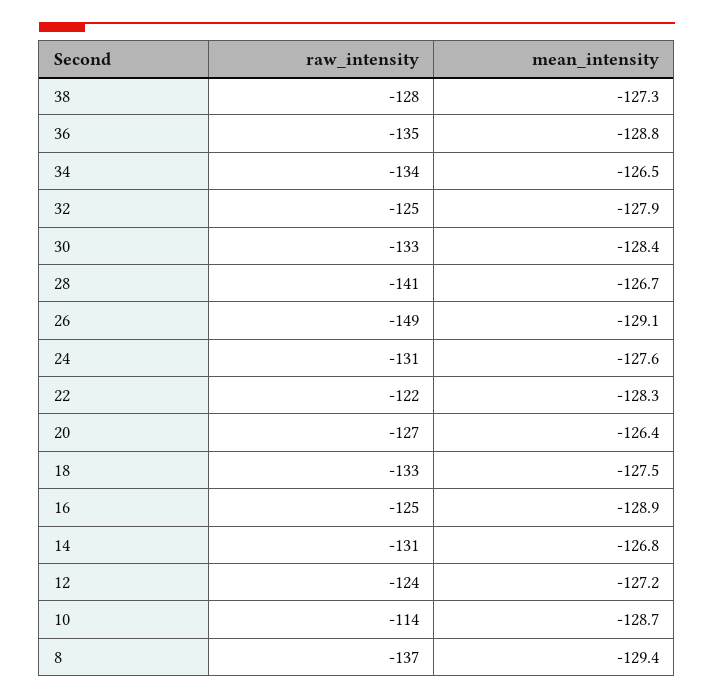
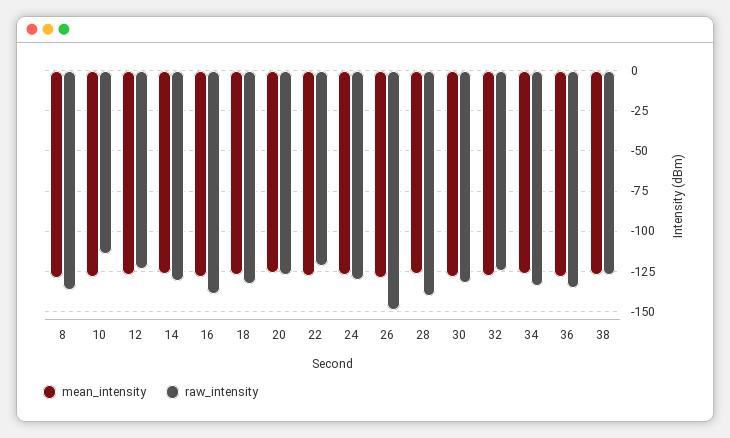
raw_intensity, 16: -125 -> -140

